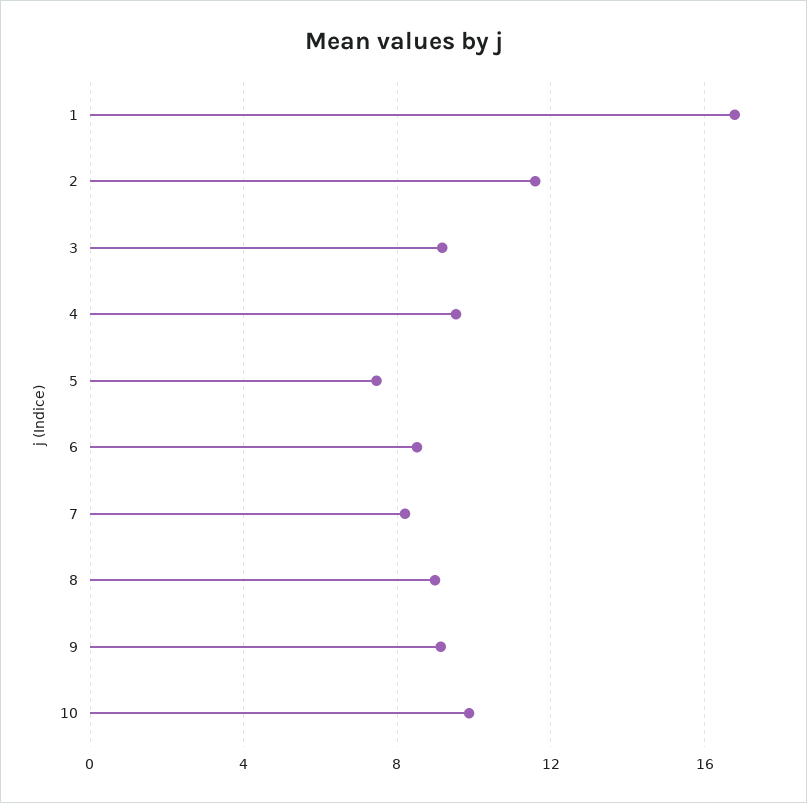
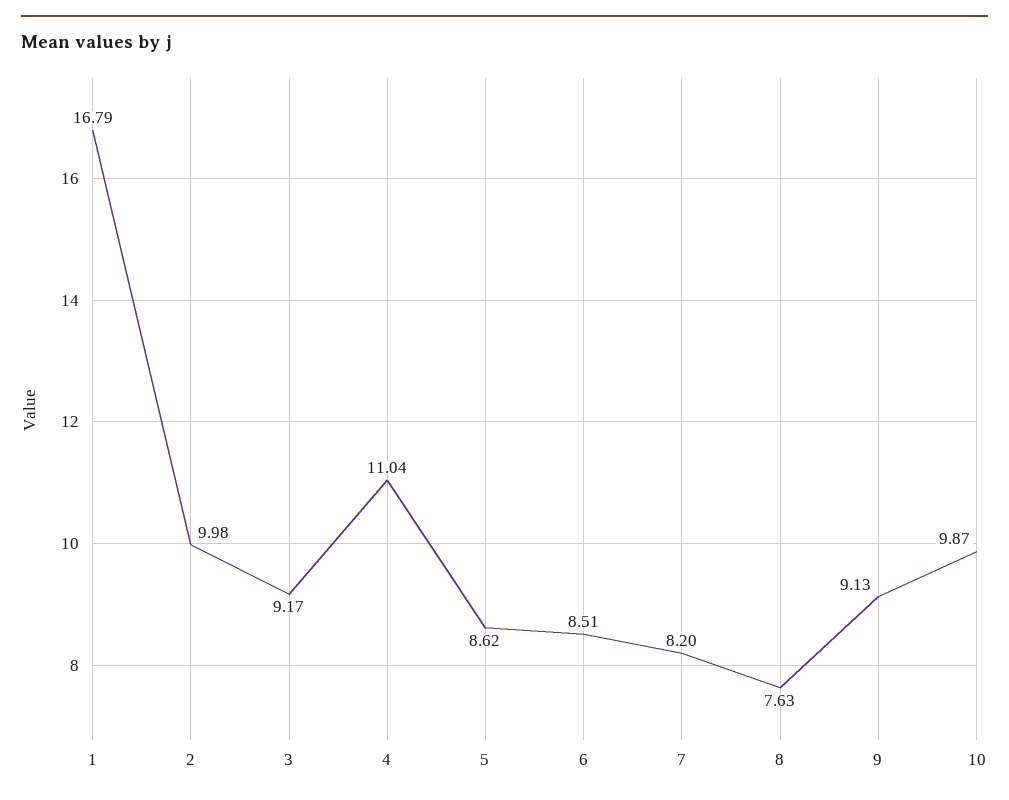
2: 11.5 -> 9.98
4: 9.5 -> 11.04
5: 7.5 -> 8.62
8: 9 -> 7.63

